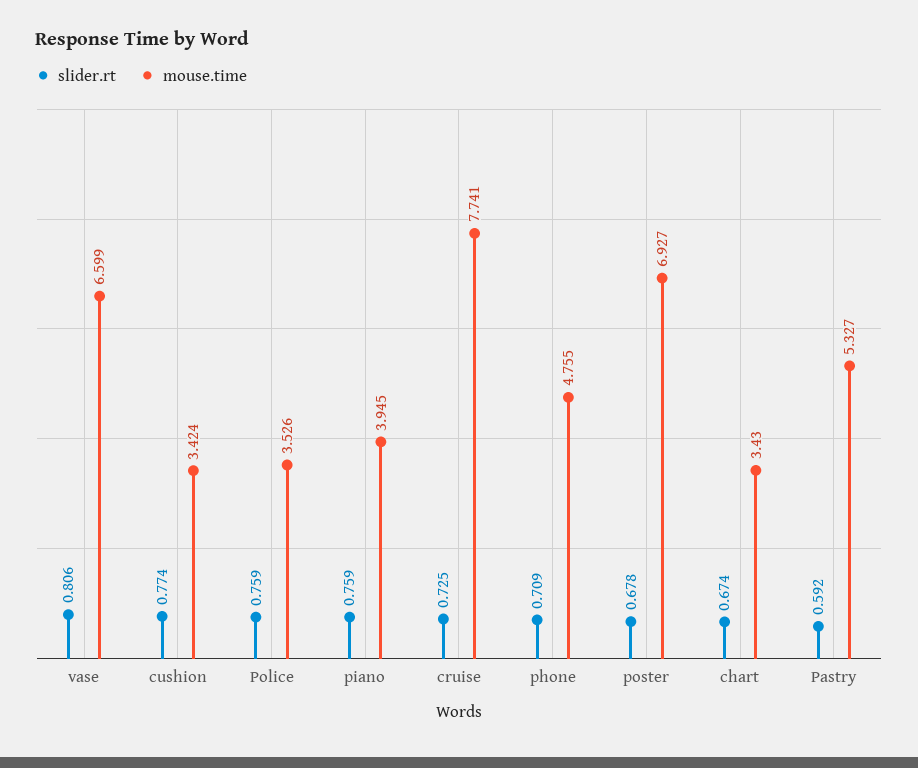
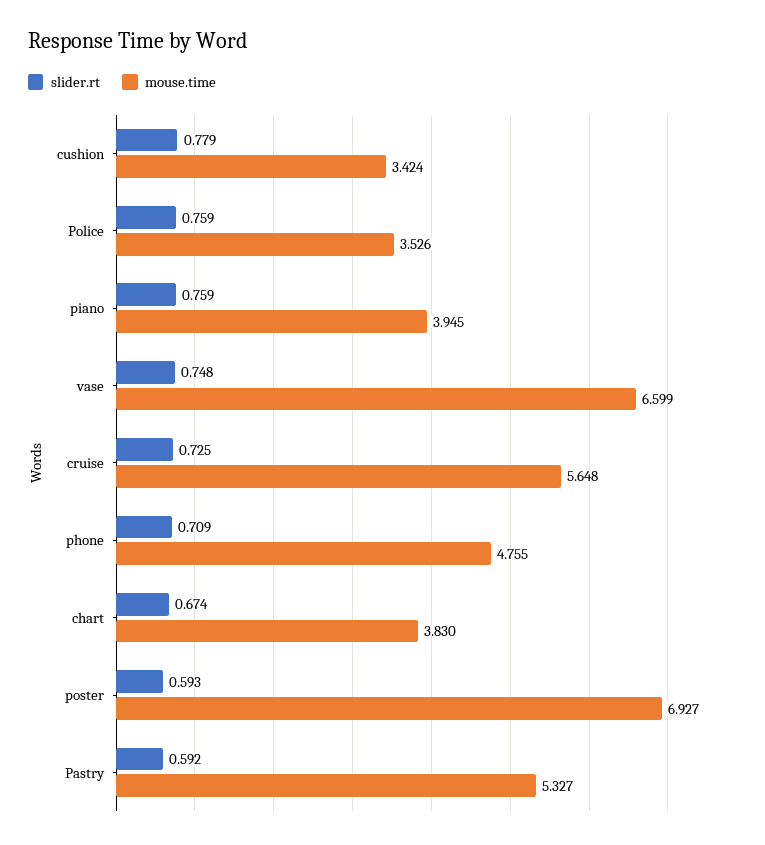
slider.rt, vase: 0.806 -> 0.748
slider.rt, cushion: 0.774 -> 0.779
mouse.time, cruise: 7.741 -> 5.648
slider.rt, poster: 0.678 -> 0.593
mouse.time, chart: 3.43 -> 3.83

